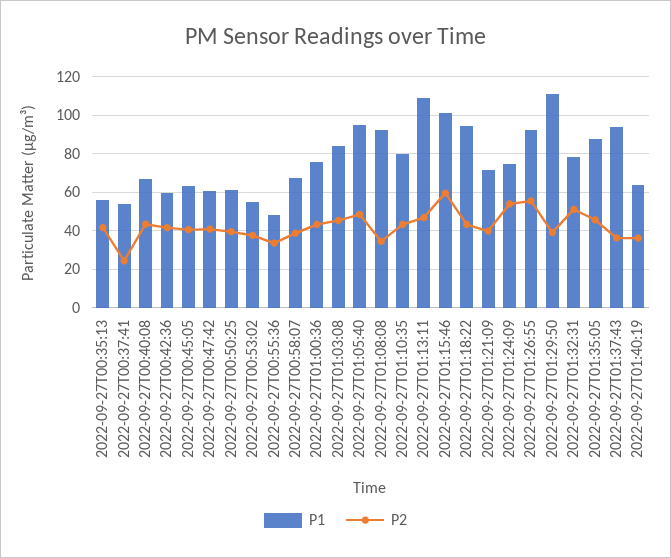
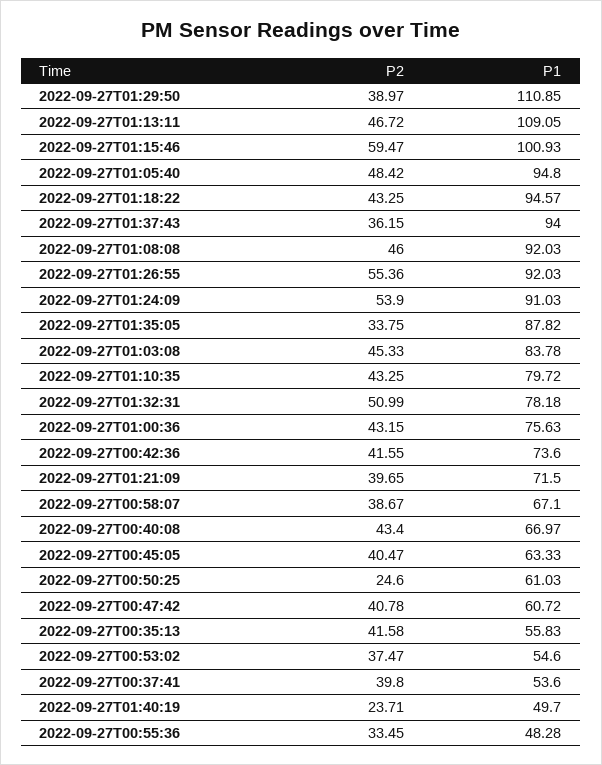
P2, 2022-09-27T00:37:41: 25 -> 39.8
P1, 2022-09-27T00:42:36: 60 -> 73.6
P2, 2022-09-27T00:50:25: 40 -> 24.6
P2, 2022-09-27T01:08:08: 35 -> 46
P1, 2022-09-27T01:24:09: 75 -> 91.03
P2, 2022-09-27T01:35:05: 45 -> 33.75
P1, 2022-09-27T01:40:19: 65 -> 49.7
P2, 2022-09-27T01:40:19: 35 -> 23.71

